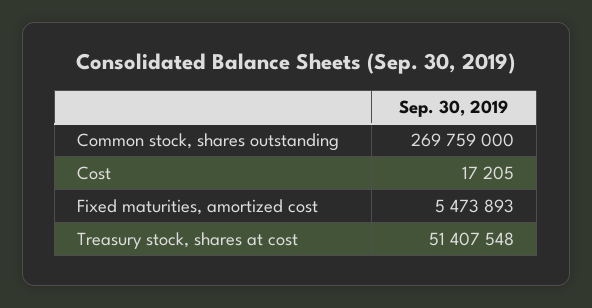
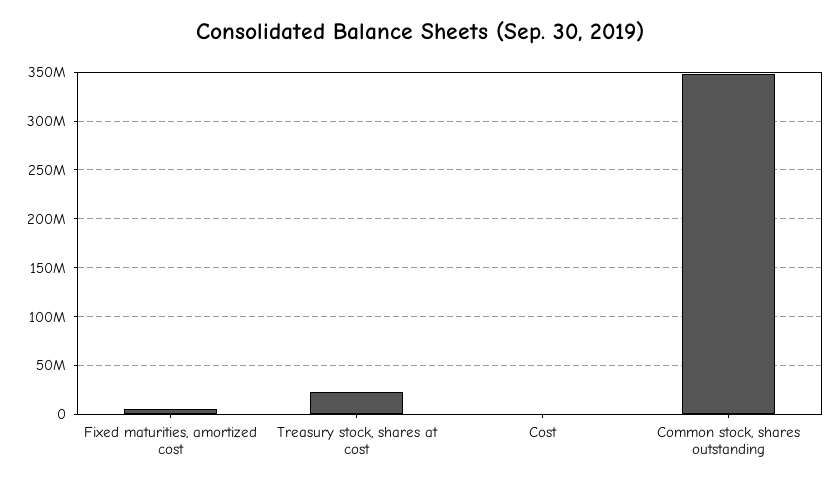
Common stock, shares outstanding: 269759000 -> 350000000
Treasury stock, shares at cost: 51407548 -> 20000000

